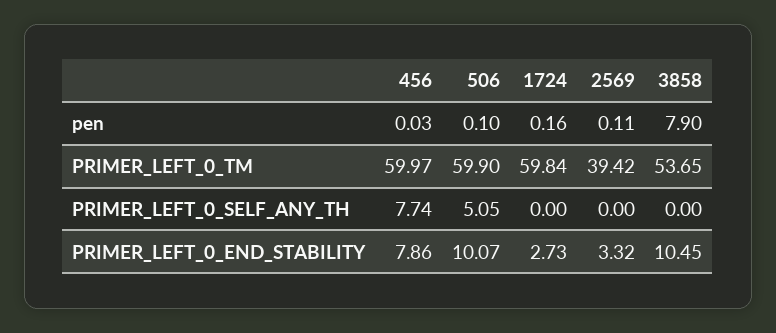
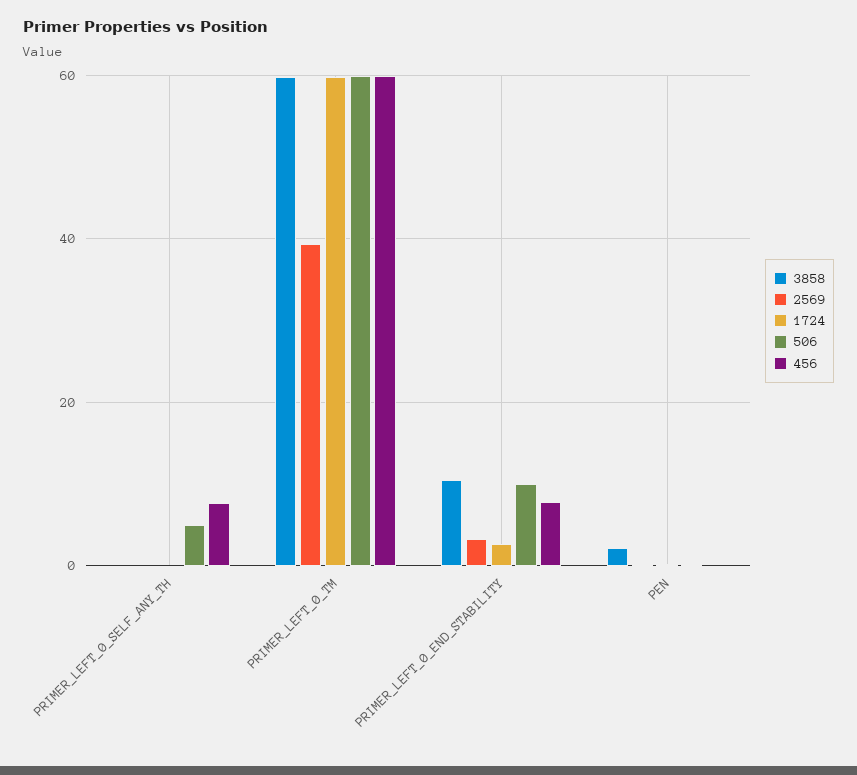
3858, pen: 7.9 -> 2
3858, PRIMER_LEFT_0_TM: 53.65 -> 60

